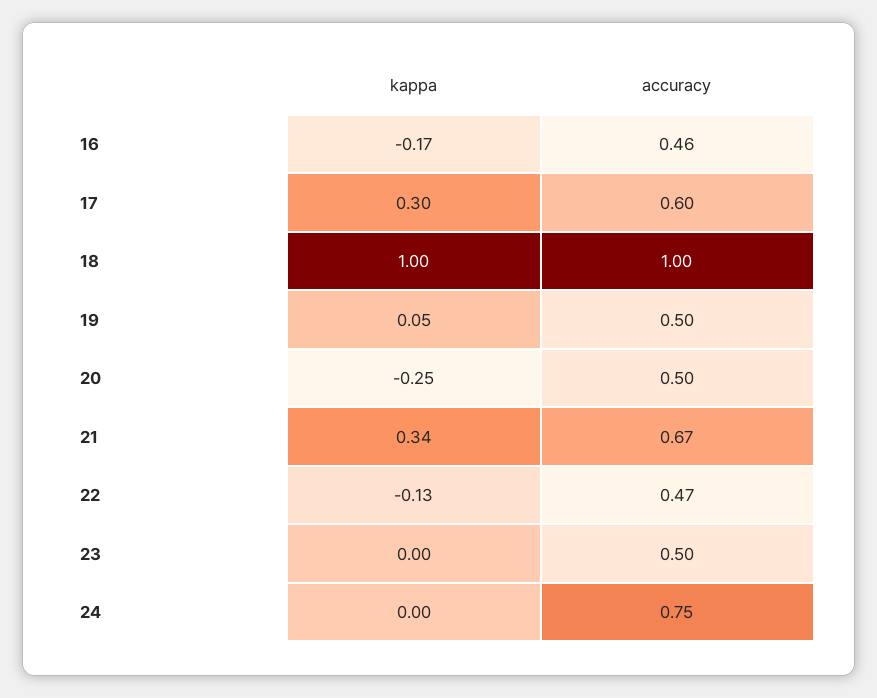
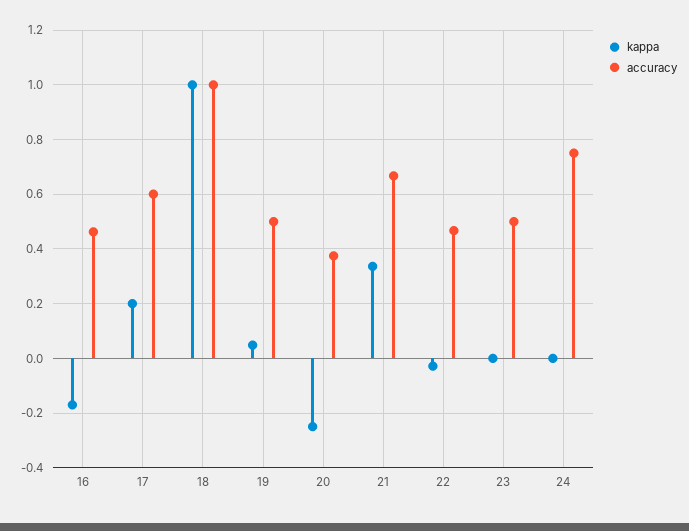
kappa, 17: 0.3 -> 0.2
accuracy, 20: 0.5 -> 0.375
kappa, 22: -0.13 -> -0.025

